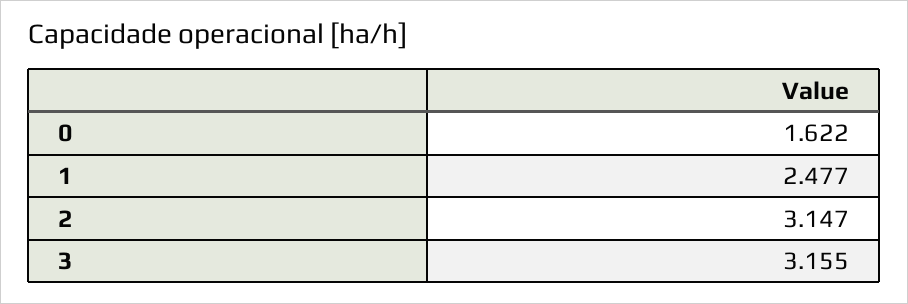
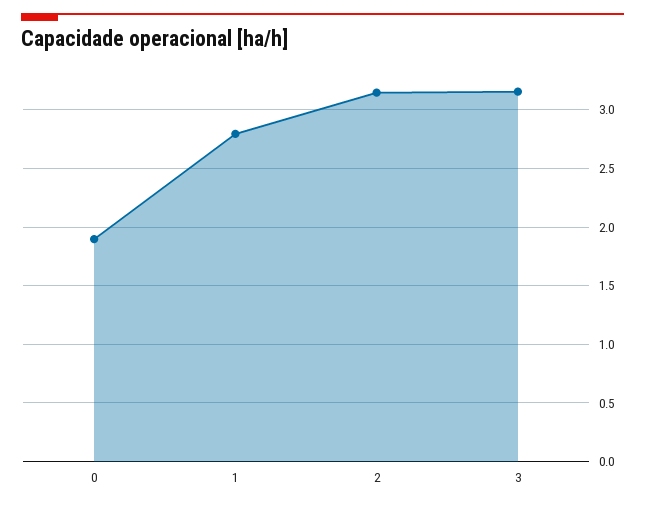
0: 1.622 -> 1.9
1: 2.477 -> 2.8

